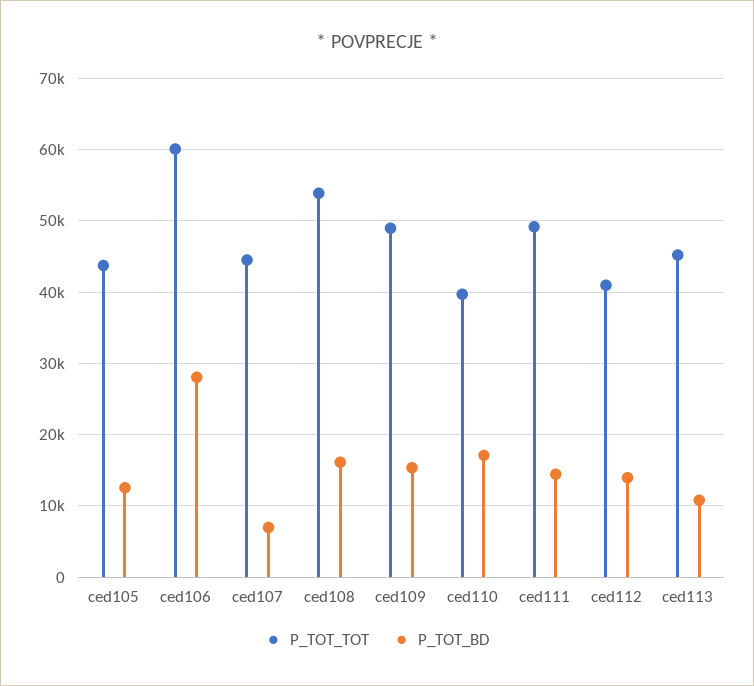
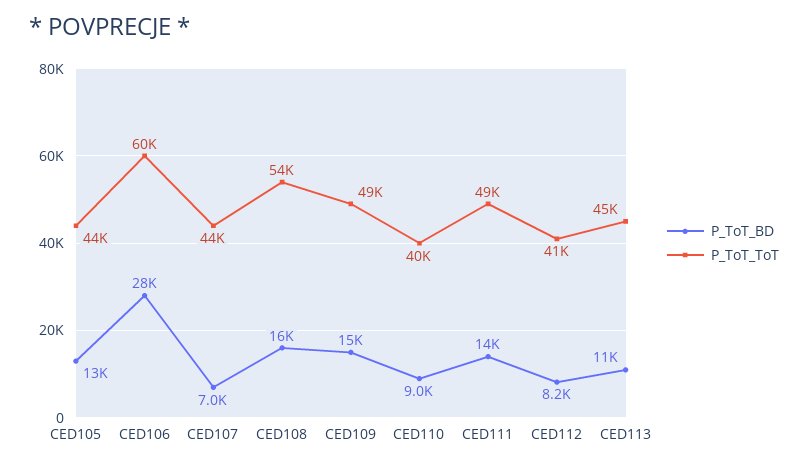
P_TOT_BD, ced110: 17000 -> 9000
P_TOT_BD, ced112: 14000 -> 8200

